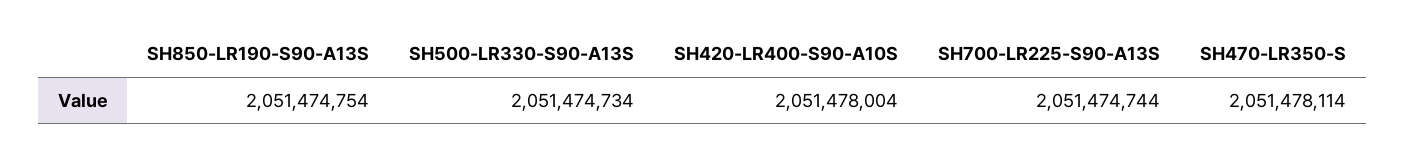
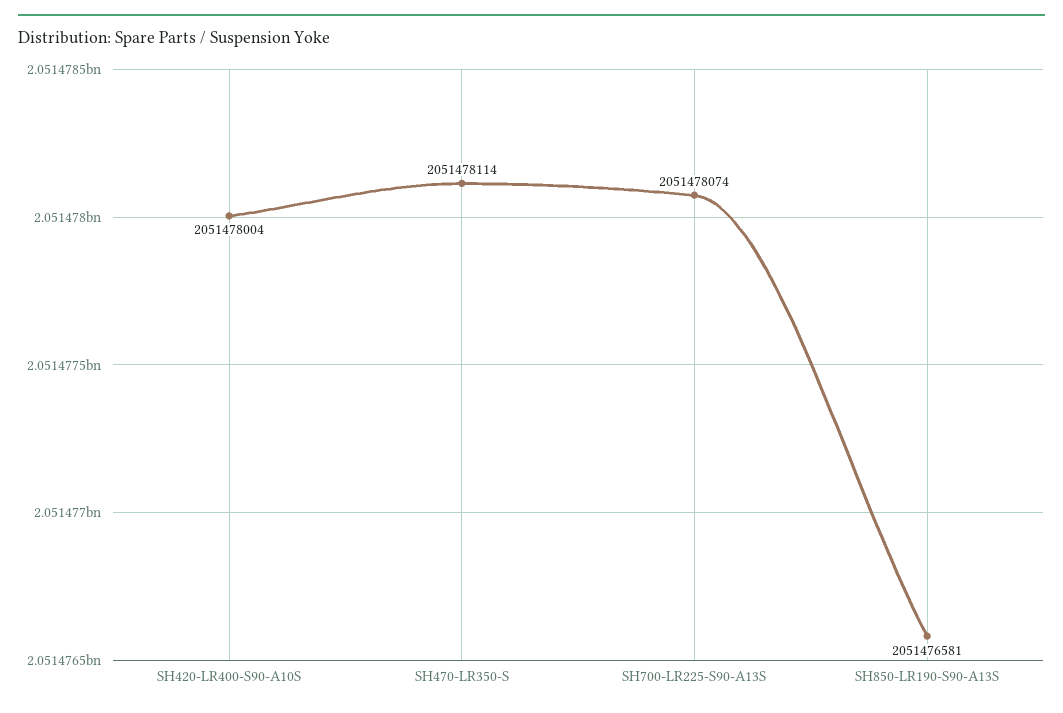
SH850-LR190-S90-A13S: 2051474754 -> 2051476581
SH500-LR330-S90-A13S: 2051474734 -> none
SH700-LR225-S90-A13S: 2051474744 -> 2051478074

